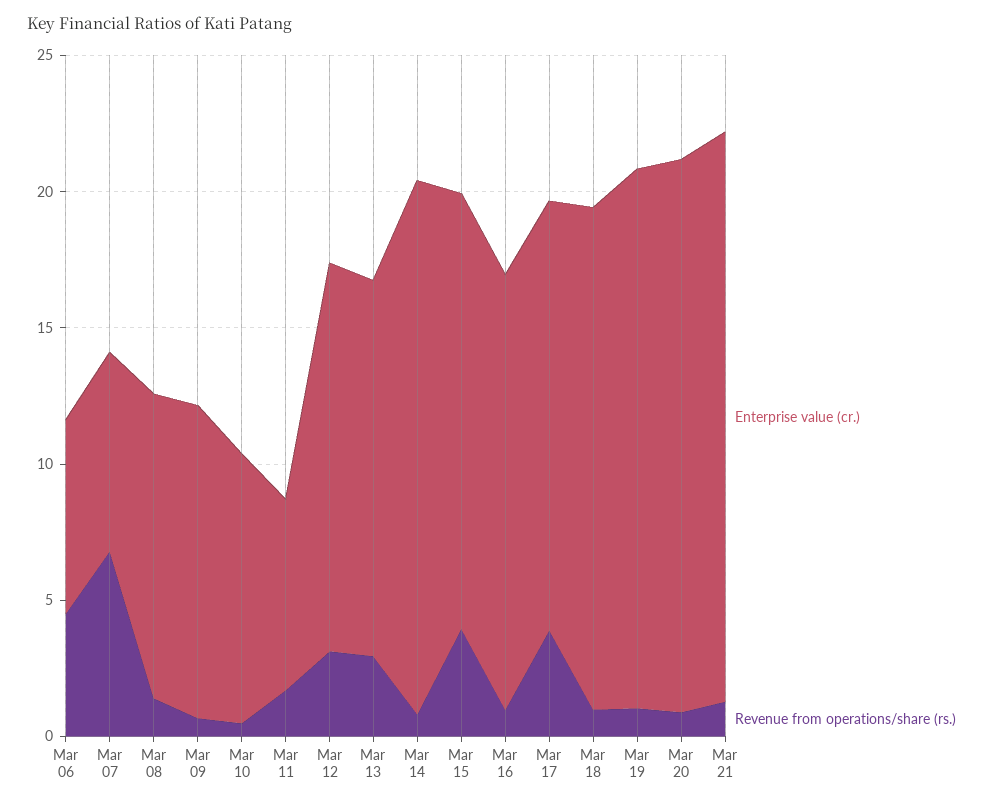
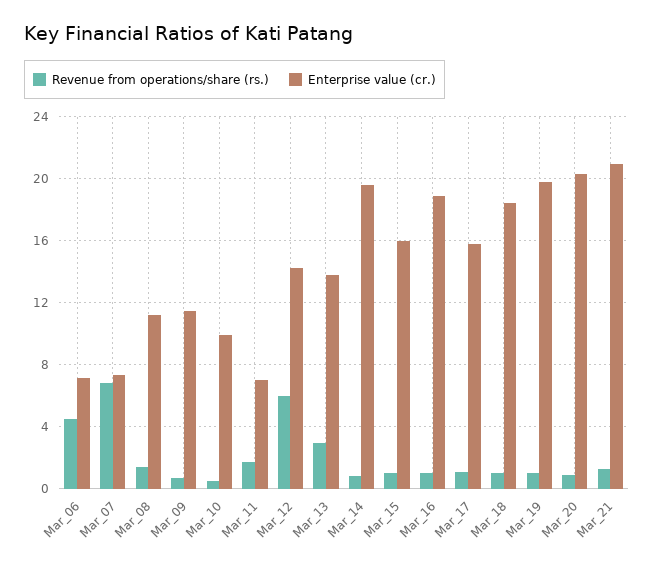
Revenue from operations/share (rs.), Mar 12: 3 -> 6
Revenue from operations/share (rs.), Mar 15: 4 -> 1
Enterprise value (cr.), Mar 16: 16 -> 19
Revenue from operations/share (rs.), Mar 17: 4 -> 1

